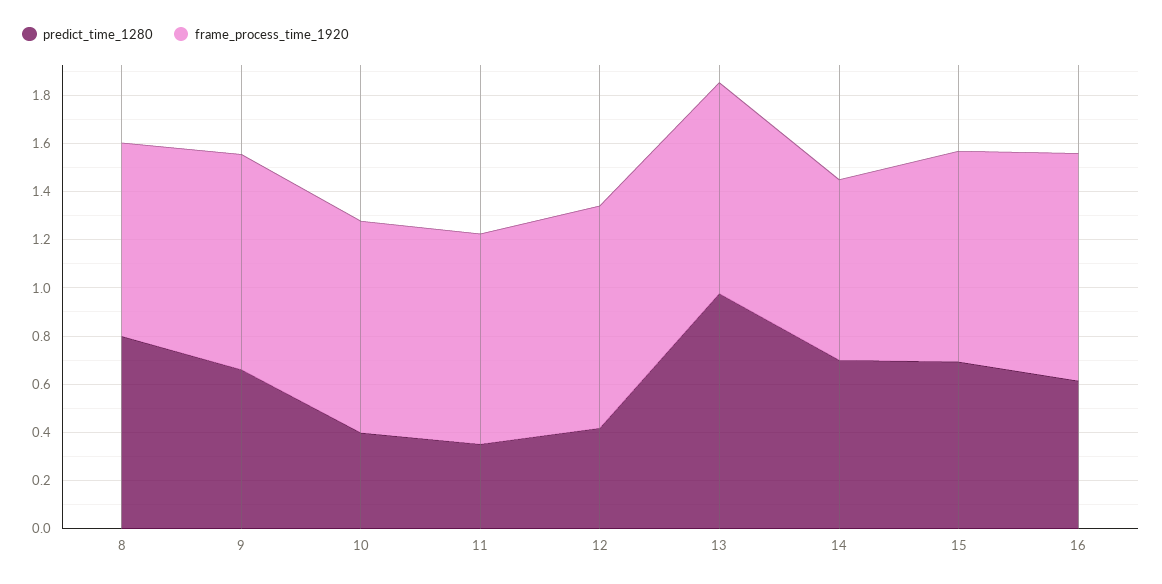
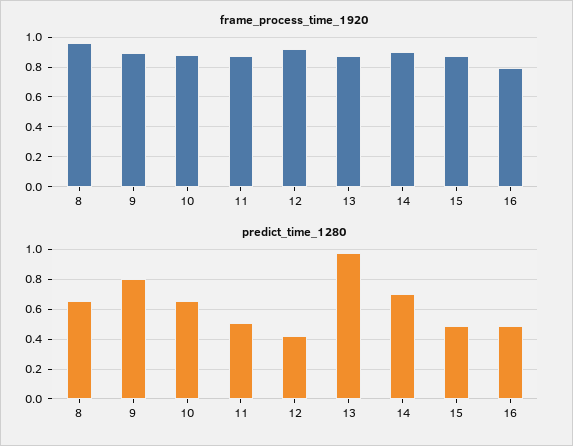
predict_time_1280, 8: 0.8 -> 0.65
frame_process_time_1920, 8: 0.8 -> 0.95
predict_time_1280, 9: 0.65 -> 0.8
predict_time_1280, 10: 0.4 -> 0.65
predict_time_1280, 11: 0.35 -> 0.5
frame_process_time_1920, 14: 0.75 -> 0.9
predict_time_1280, 15: 0.7 -> 0.5
predict_time_1280, 16: 0.6 -> 0.5
frame_process_time_1920, 16: 0.95 -> 0.8

